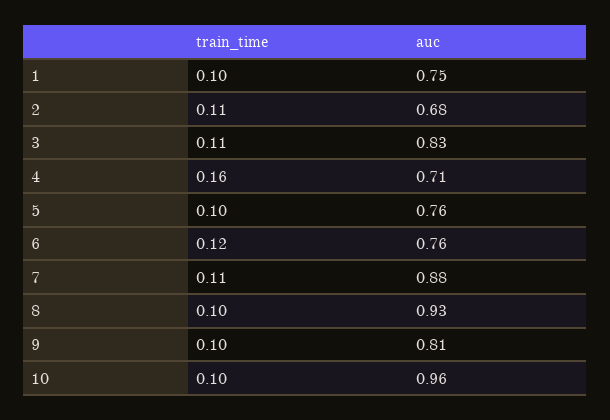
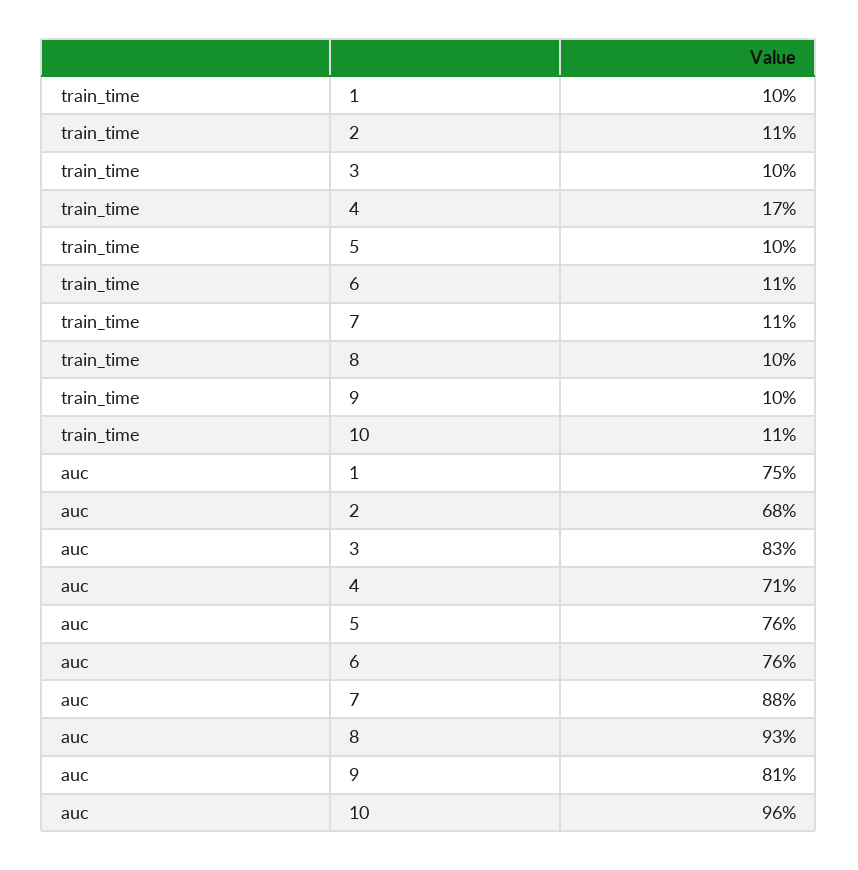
train_time, 3: 0.11 -> 0.1
train_time, 4: 0.16 -> 0.17
train_time, 6: 0.12 -> 0.11
train_time, 10: 0.1 -> 0.11

